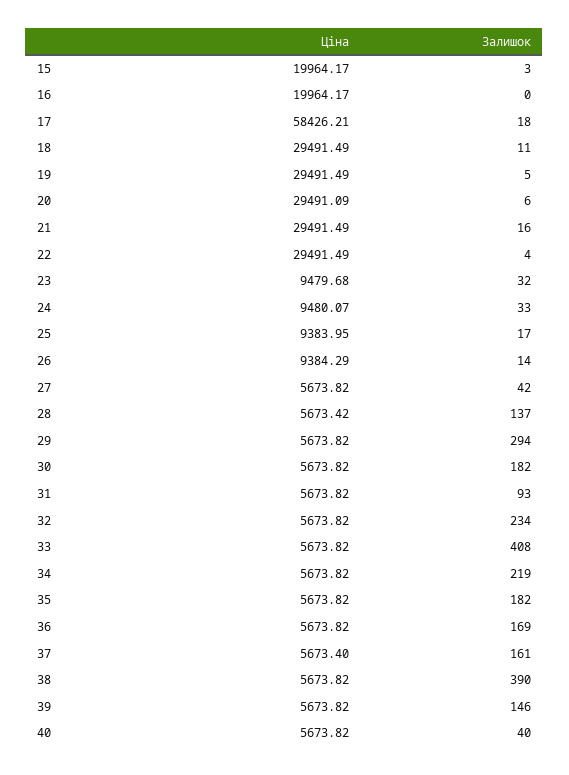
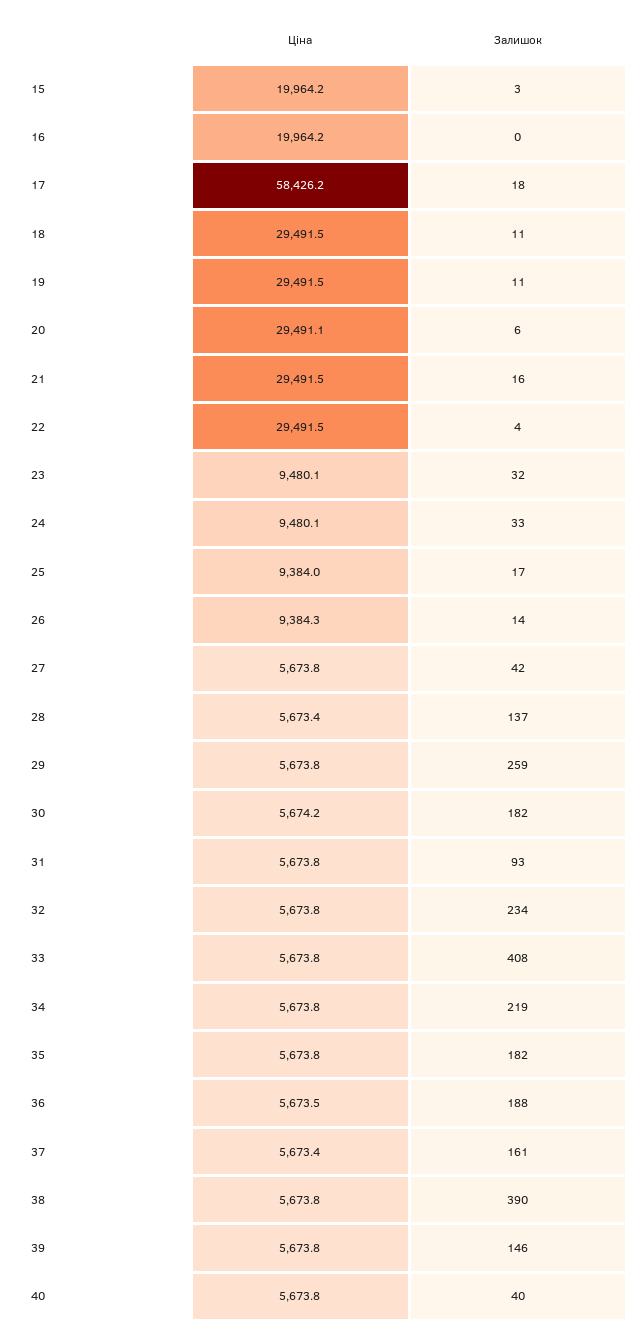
Залишок, 19: 5 -> 11
Ціна, 23: 9479.68 -> 9480.1
Залишок, 29: 294 -> 259
Ціна, 30: 5673.82 -> 5674.2
Ціна, 36: 5673.82 -> 5673.5
Залишок, 36: 169 -> 188

